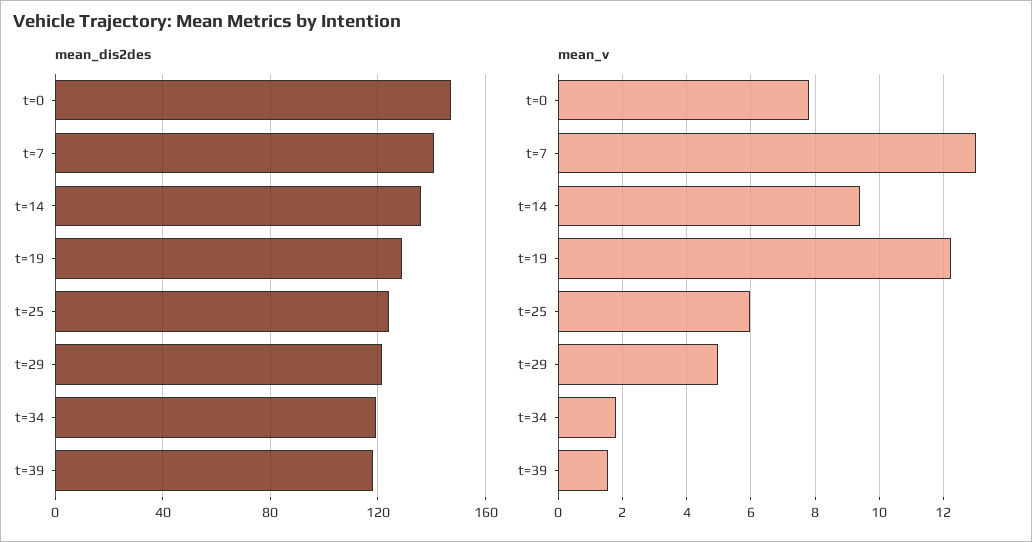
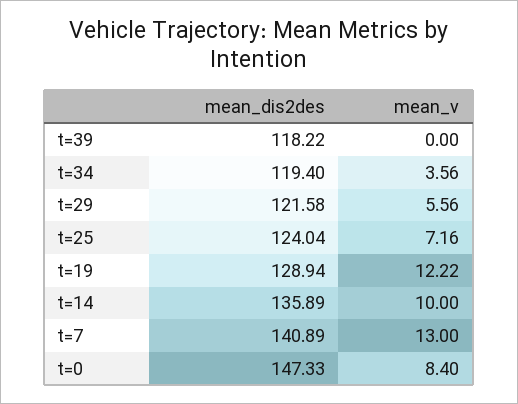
mean_v, t=0: 7.8 -> 8.4
mean_v, t=14: 9.4 -> 10
mean_v, t=25: 6 -> 7.16
mean_v, t=29: 5 -> 5.56
mean_v, t=34: 1.8 -> 3.56
mean_v, t=39: 1.6 -> 0

